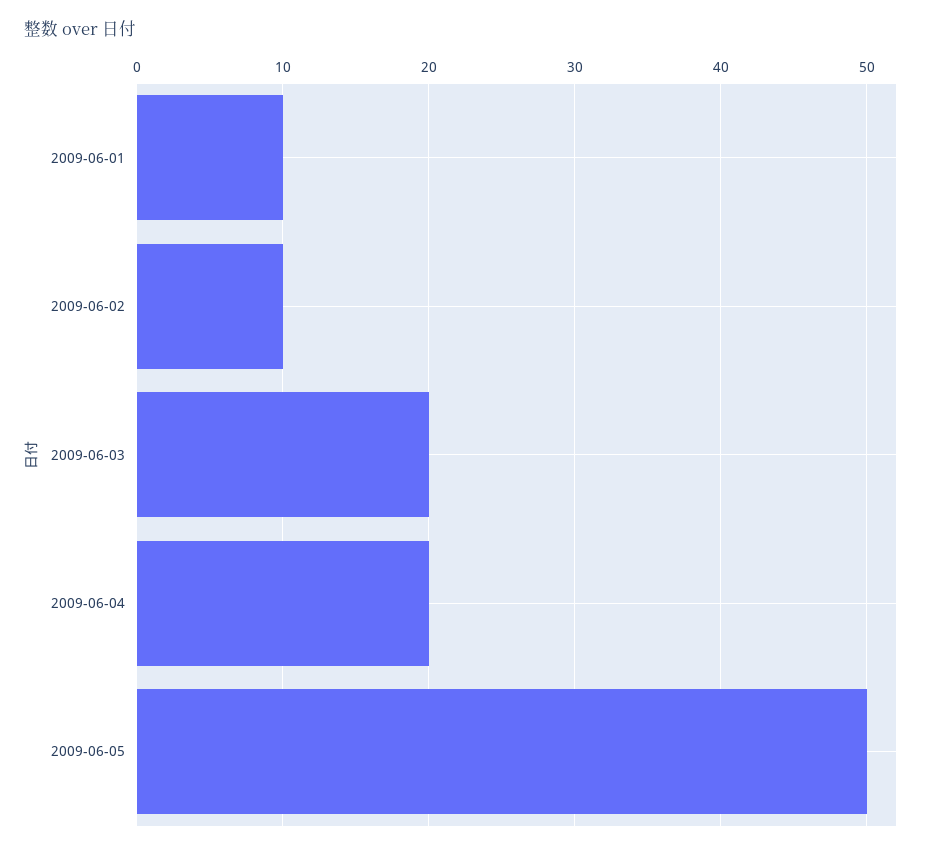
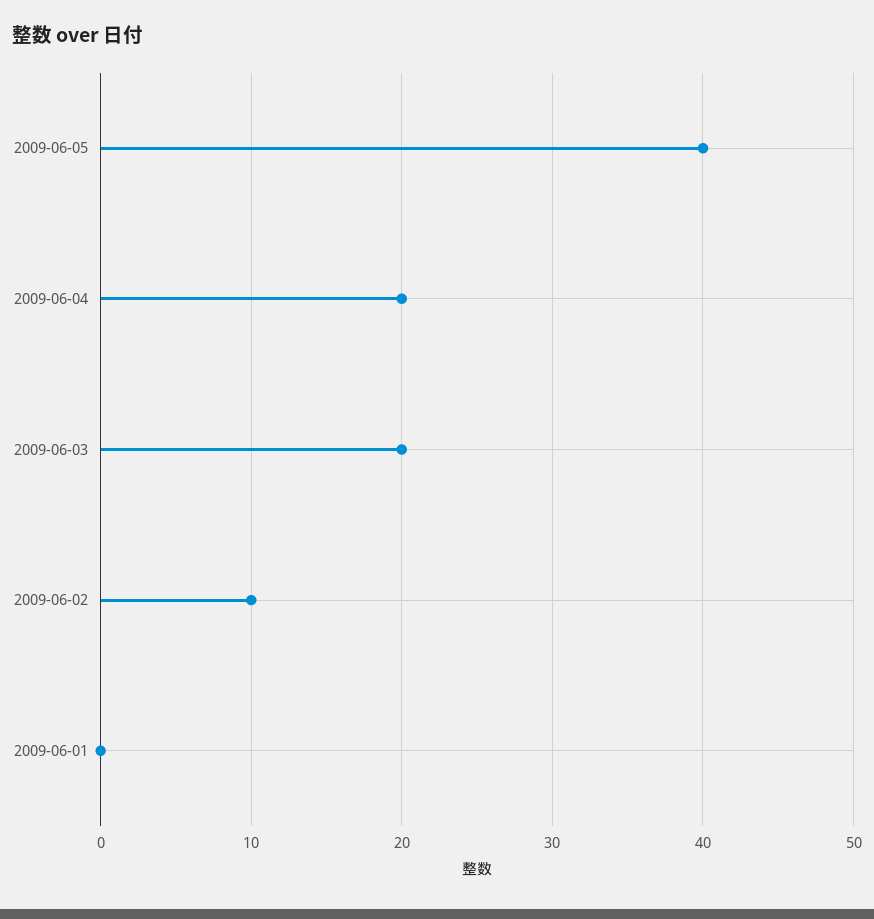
2009-06-01: 10 -> 0
2009-06-05: 50 -> 40

